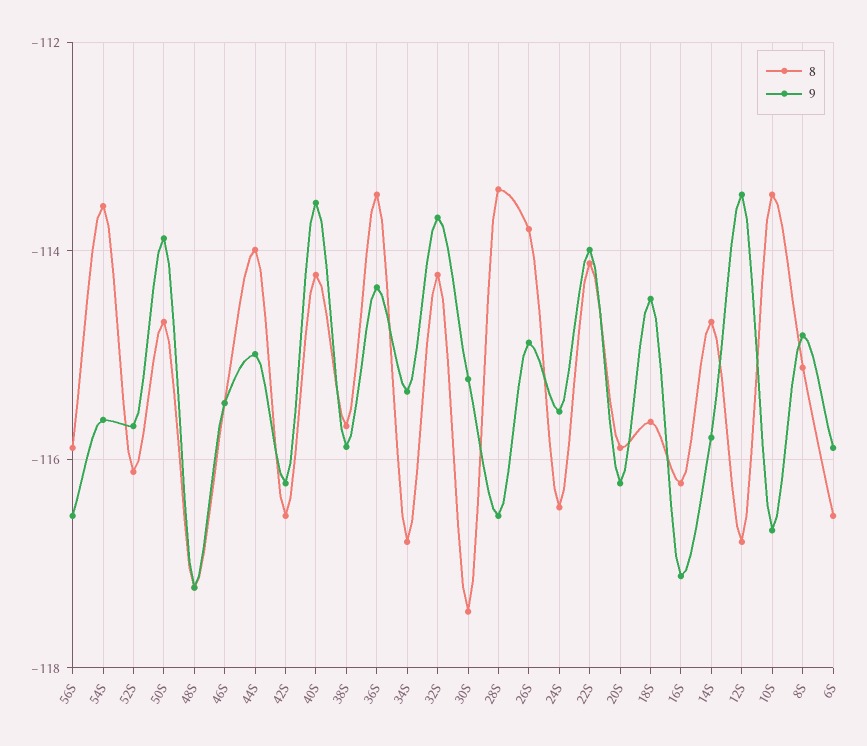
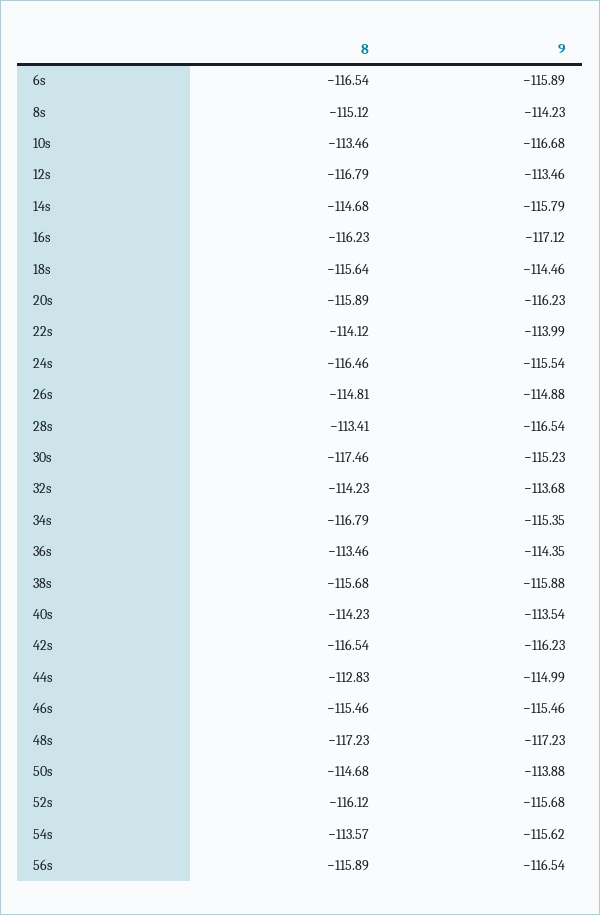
8, 44S: -114 -> -112.83
8, 26S: -113.8 -> -114.81
9, 8S: -114.8 -> -114.23

